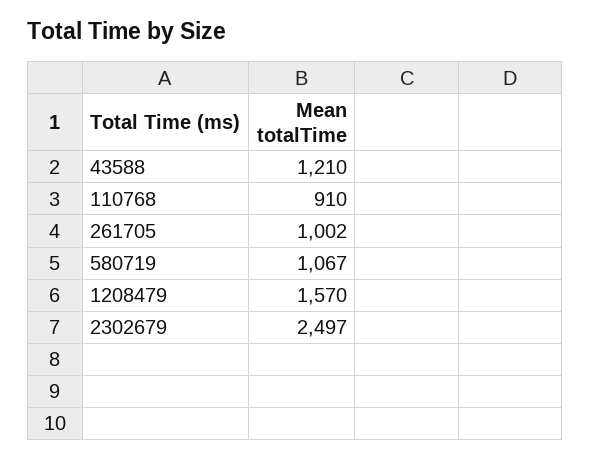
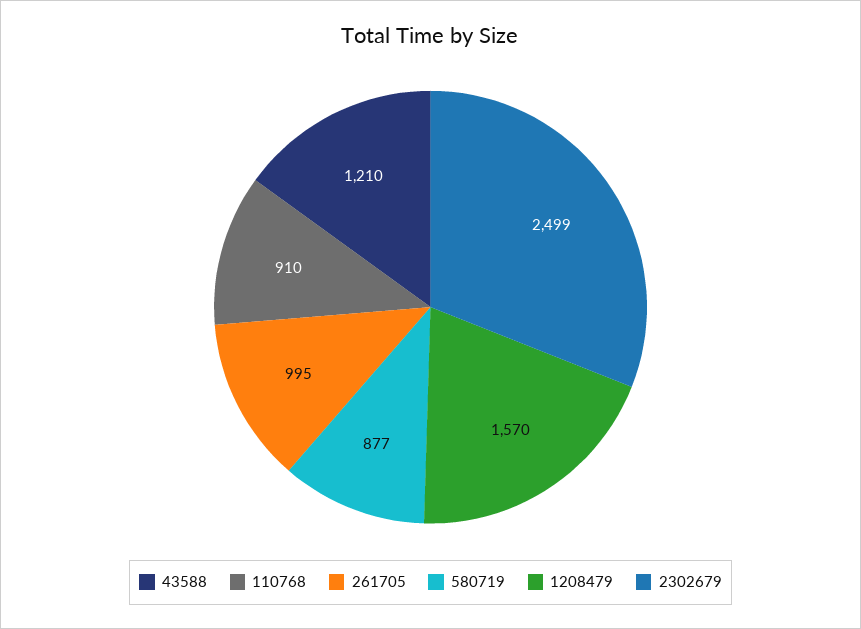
261705: 1002 -> 995
580719: 1067 -> 877
2302679: 2497 -> 2499

